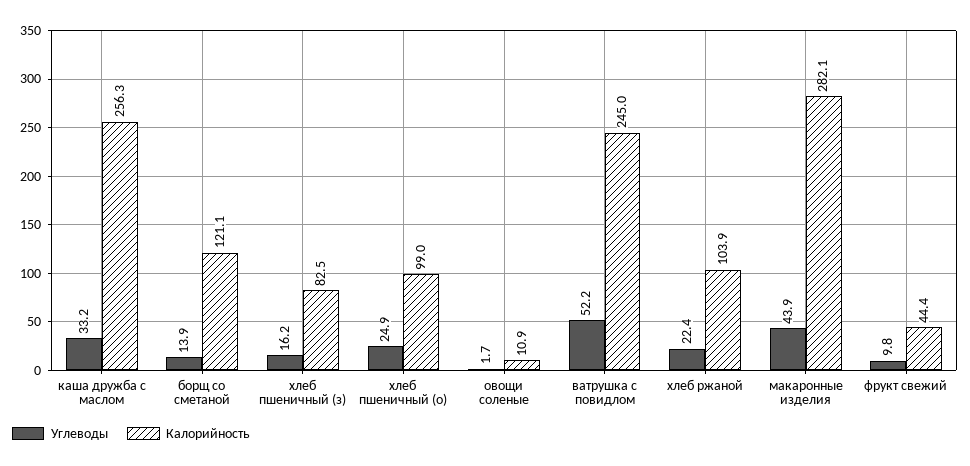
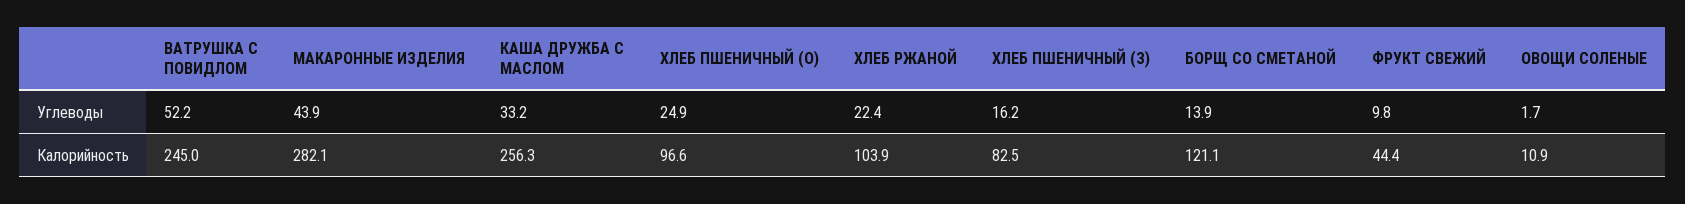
Калорийность, хлеб пшеничный (о): 99 -> 96.6

